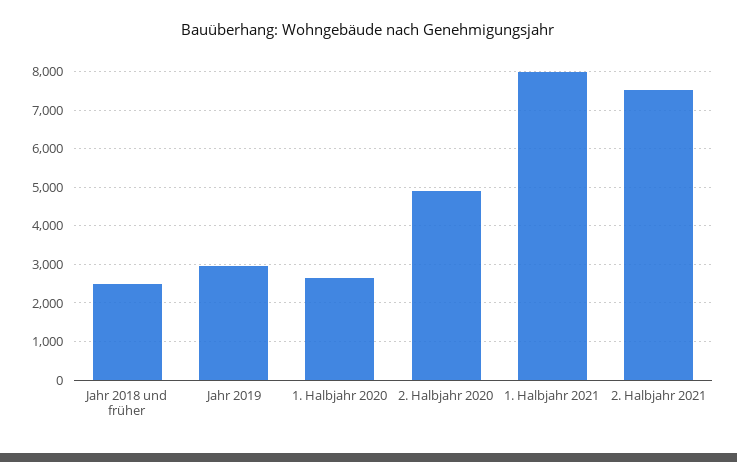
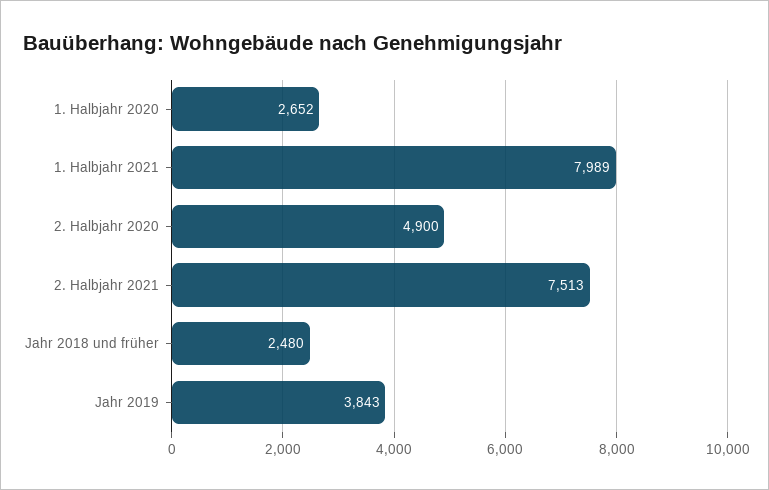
Jahr 2019: 3000 -> 3843

